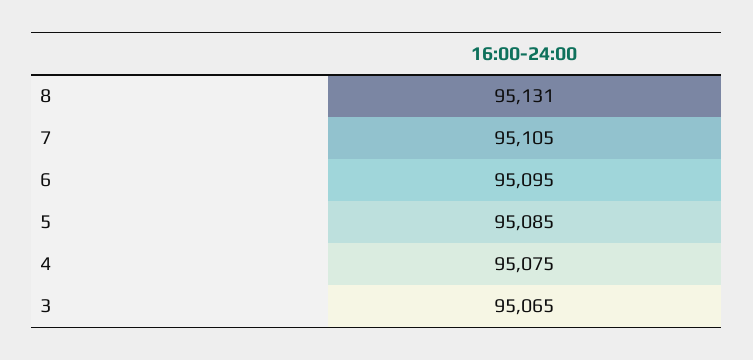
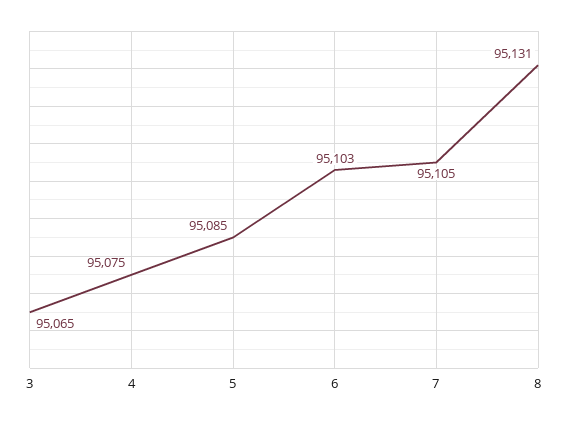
6: 95095 -> 95103

